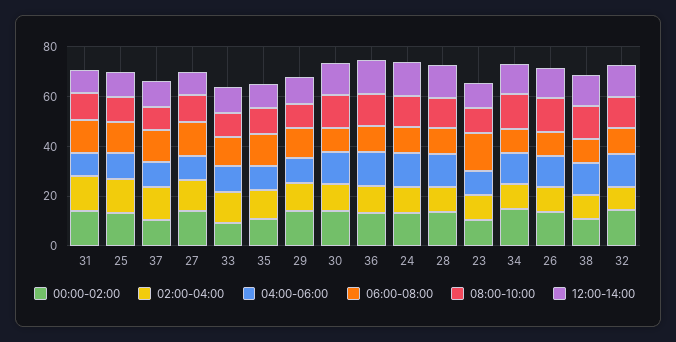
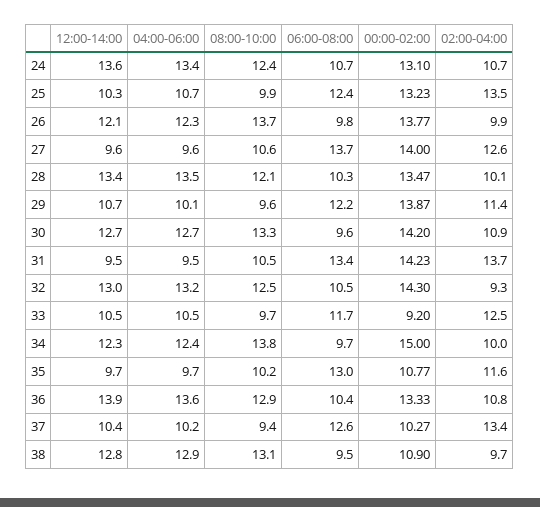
00:00-02:00, 23: 10 -> none
02:00-04:00, 23: 10 -> none
04:00-06:00, 23: 10 -> none
06:00-08:00, 23: 15 -> none
08:00-10:00, 23: 10 -> none
12:00-14:00, 23: 10 -> none

